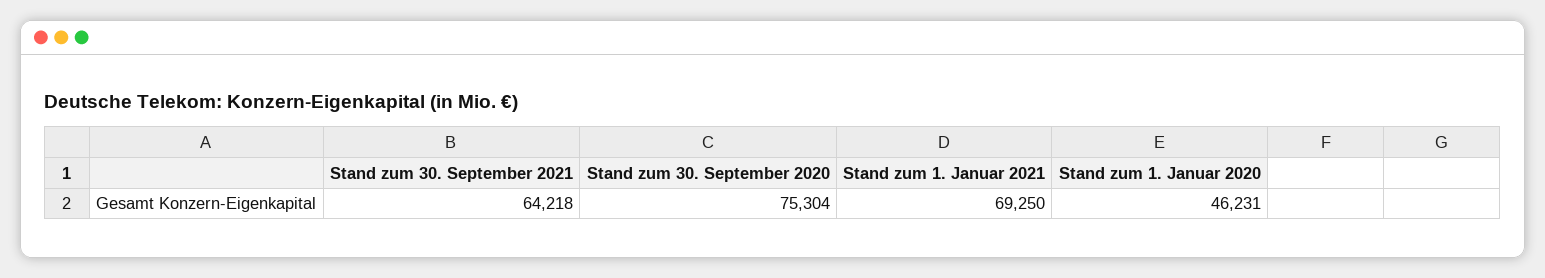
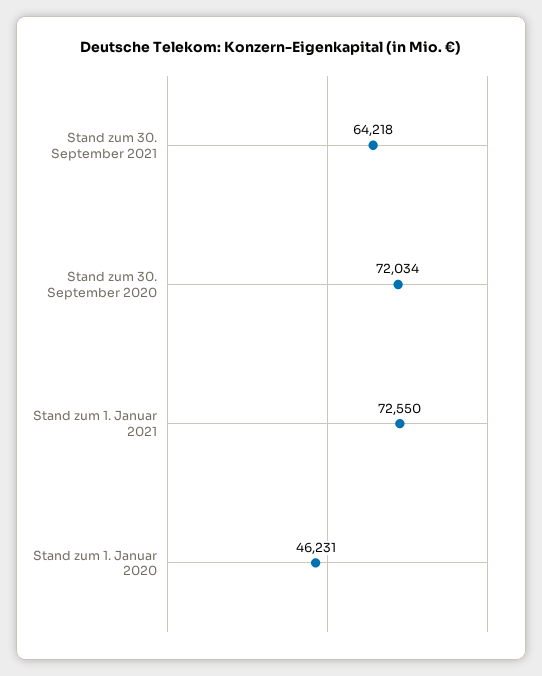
Stand zum 30. September 2020: 75304 -> 72034
Stand zum 1. Januar 2021: 69250 -> 72550

